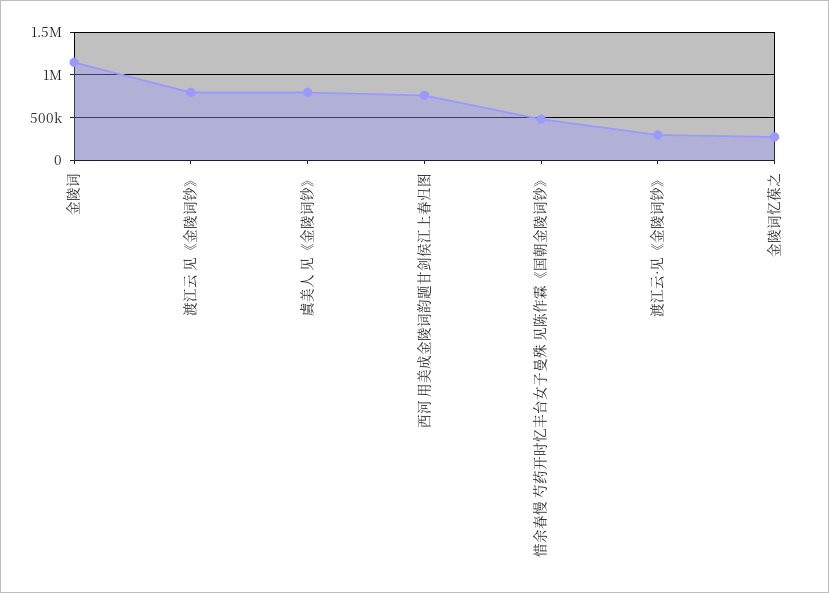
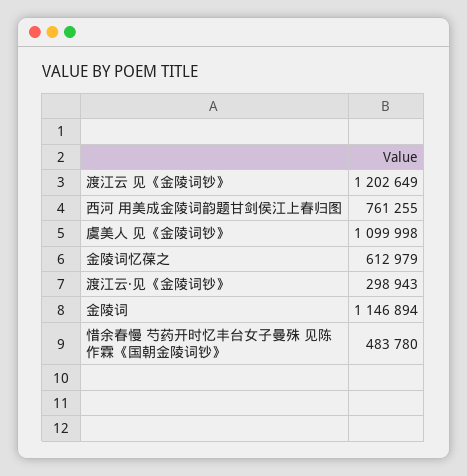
渡江云 见《金陵词钞》: 800000 -> 1202649
虞美人 见《金陵词钞》: 800000 -> 1099998
金陵词忆葆之: 300000 -> 612979

